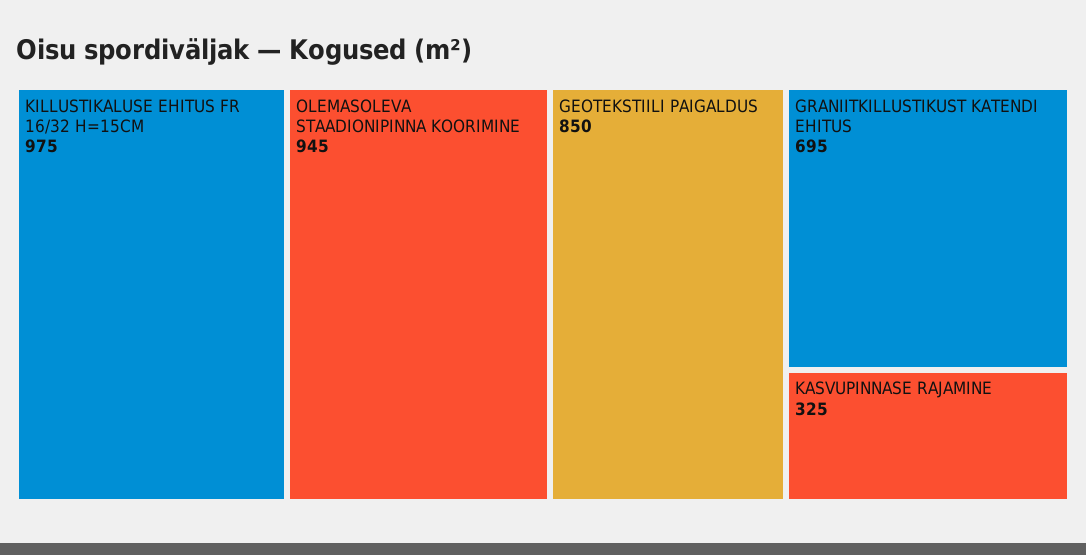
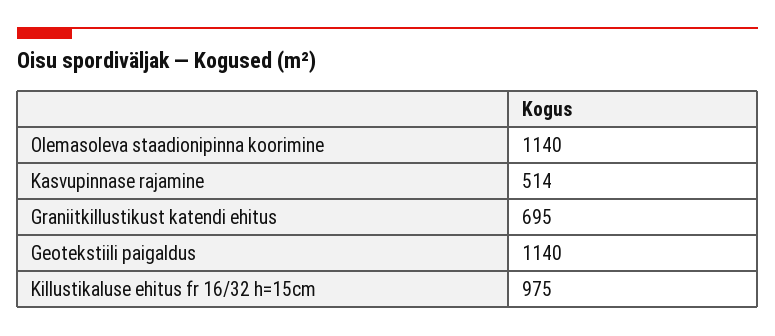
OLEMASOLEVA STAADIONIPINNA KOORIMINE: 945 -> 1140
GEOTEKSTIILI PAIGALDUS: 850 -> 1140
KASVUPINNASE RAJAMINE: 325 -> 514

